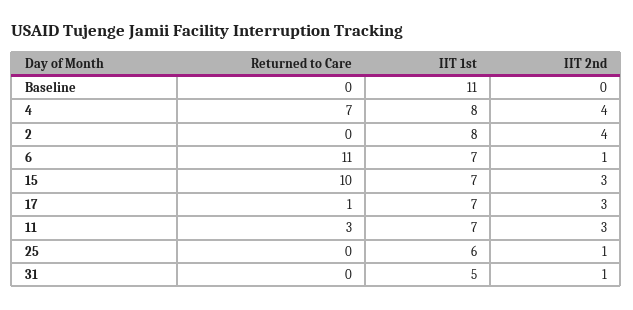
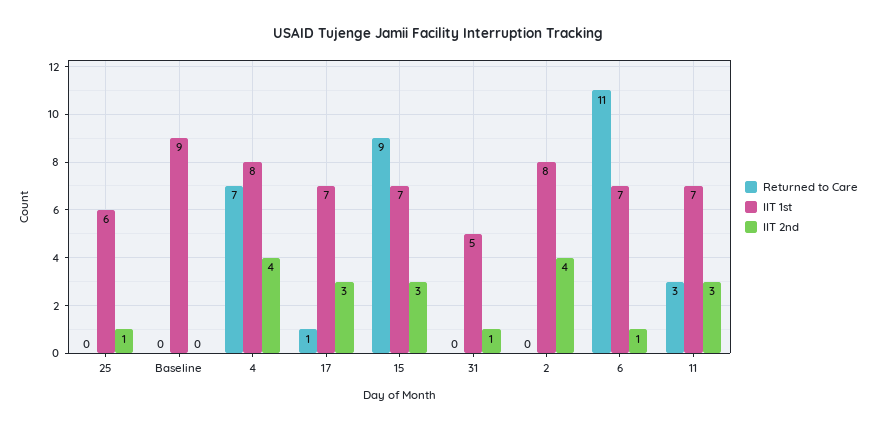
IIT 1st, Baseline: 11 -> 9
Returned to Care, 15: 10 -> 9

